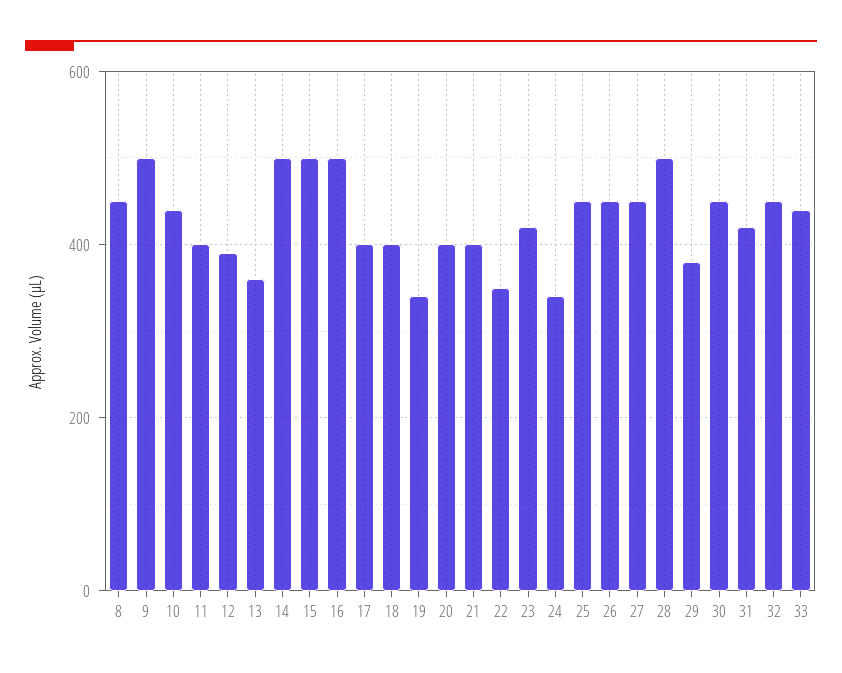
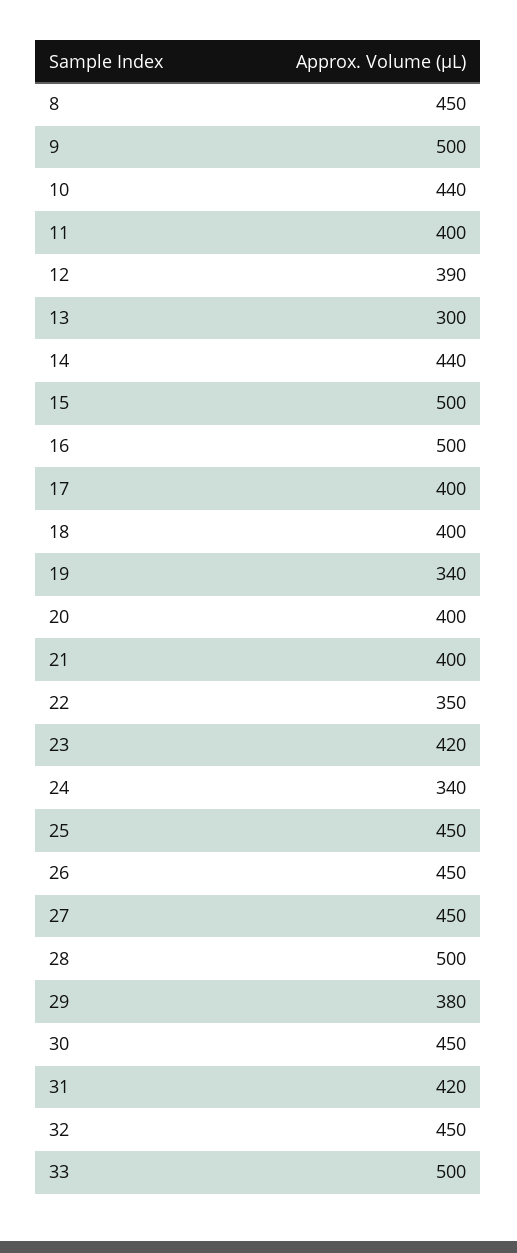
13: 360 -> 300
14: 500 -> 440
33: 440 -> 500

